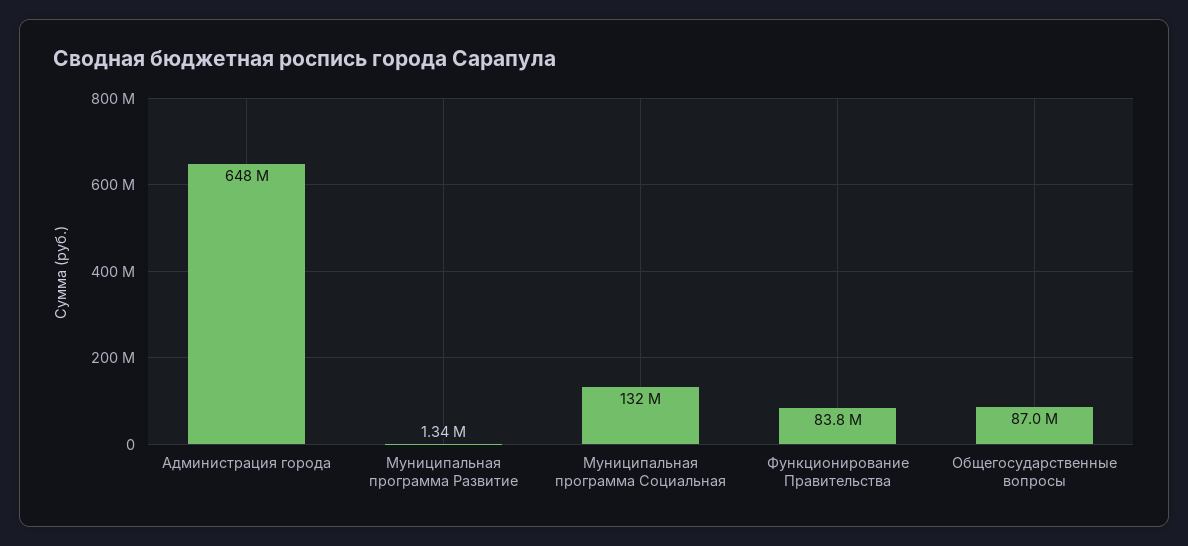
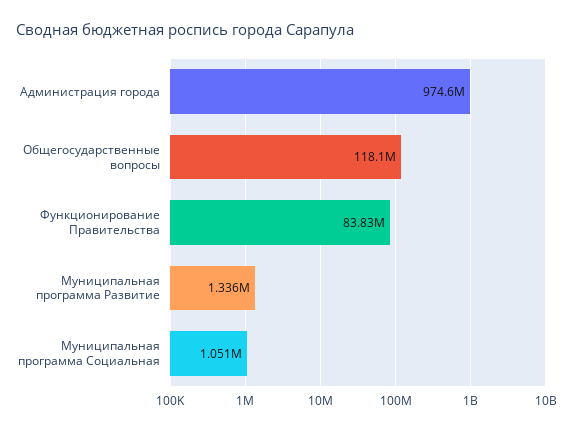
Администрация города: 648000000 -> 974600000
Муниципальная программа Социальная: 132000000 -> 1051000
Общегосударственные вопросы: 87000000 -> 118100000

